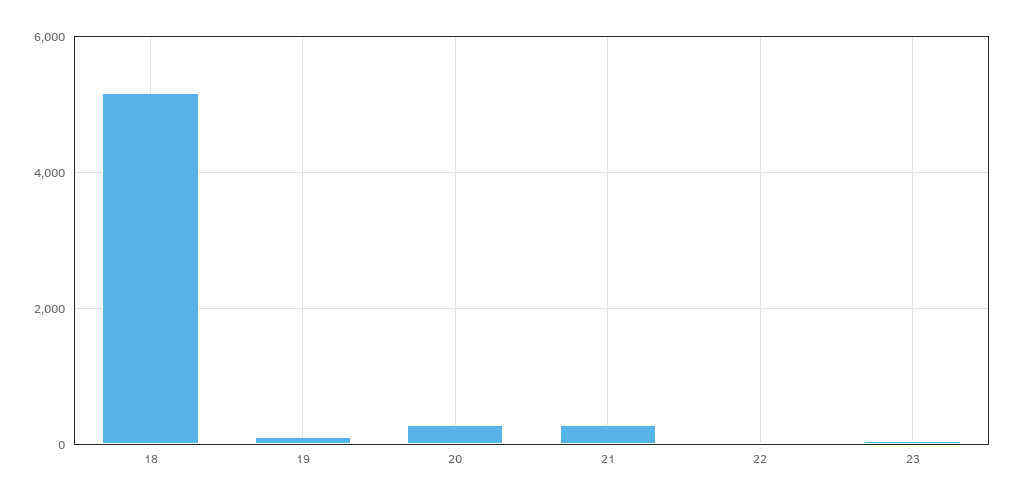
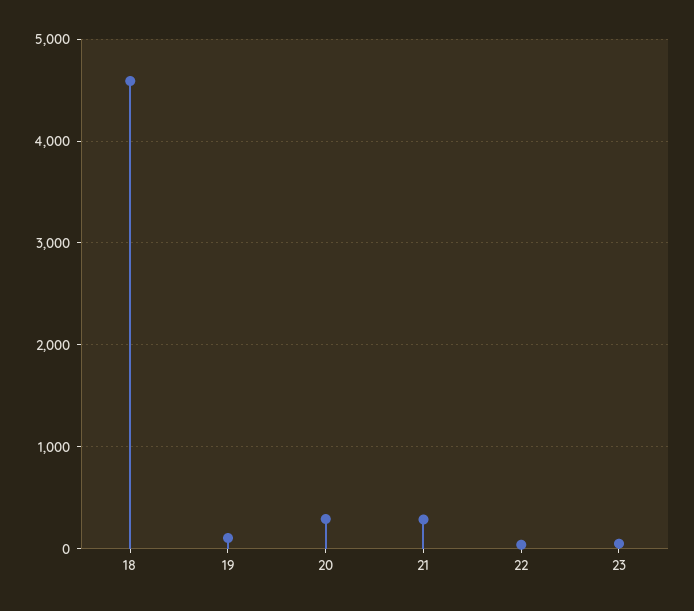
18: 5200 -> 4600

